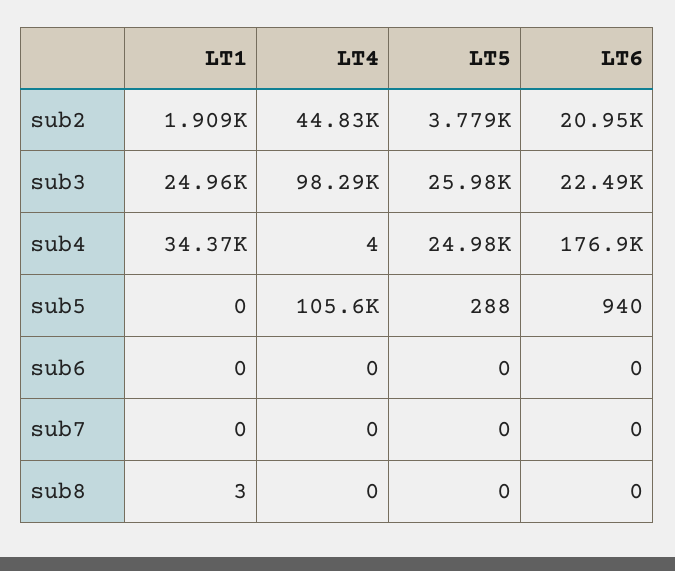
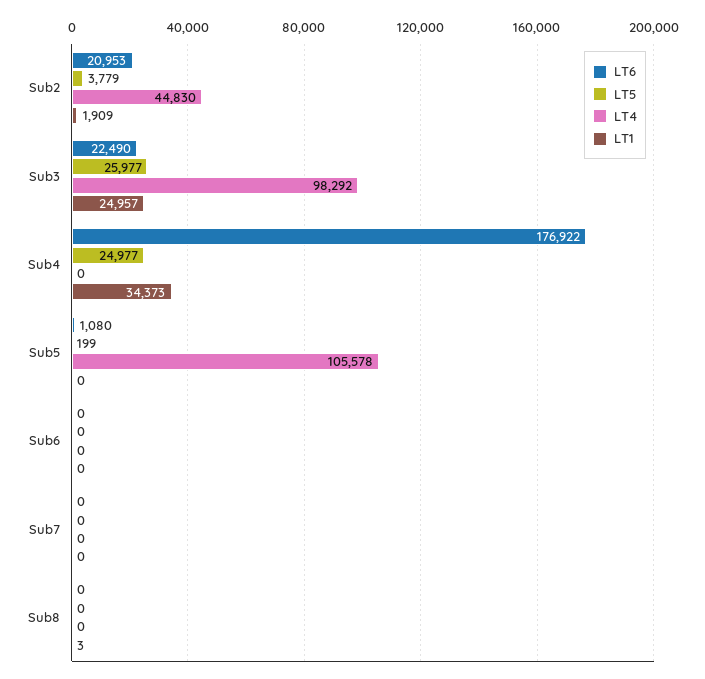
LT4, sub4: 4 -> 0
LT5, sub5: 288 -> 199
LT6, sub5: 940 -> 1080

